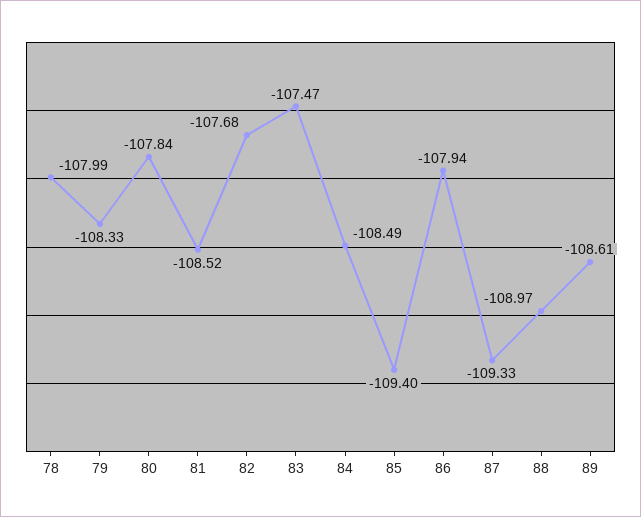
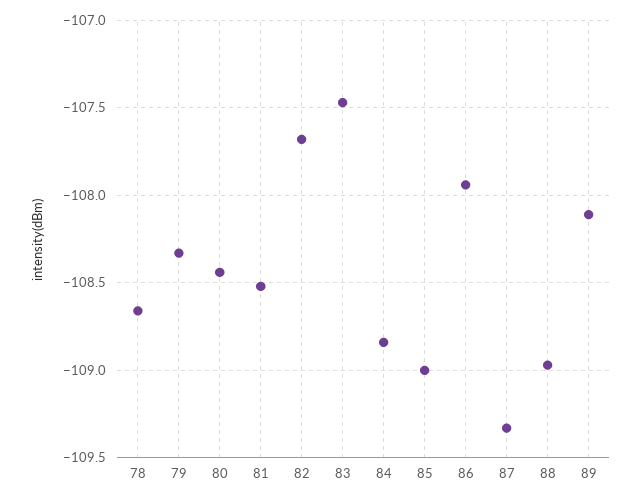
78: -107.99 -> -108.65
80: -107.84 -> -108.45
84: -108.49 -> -108.85
85: -109.4 -> -109
89: -108.61 -> -108.1

